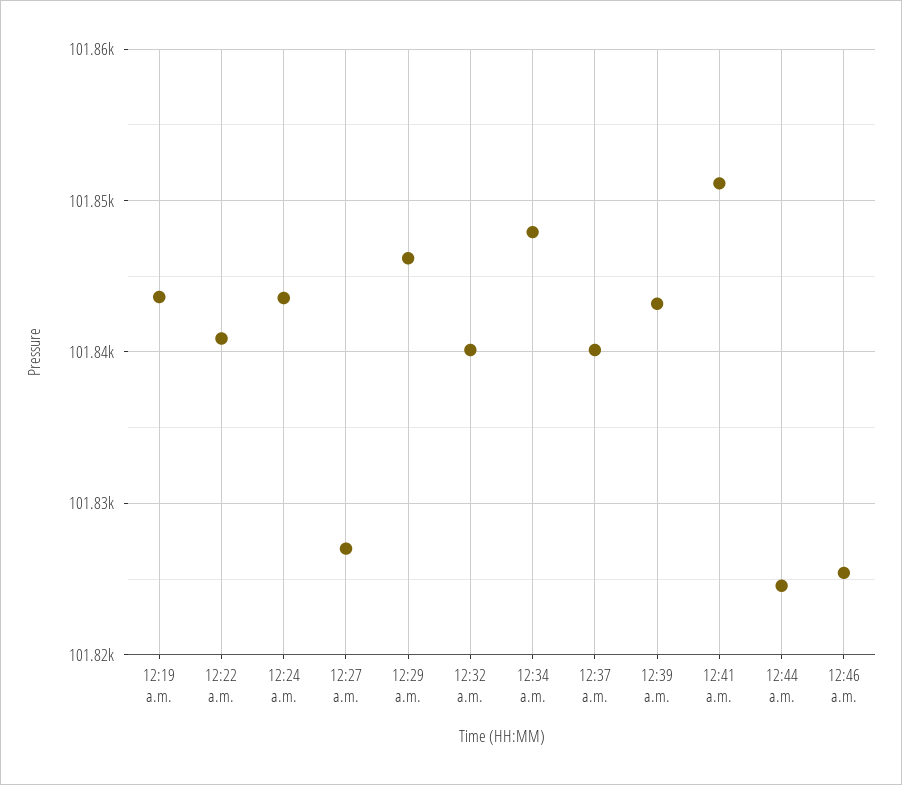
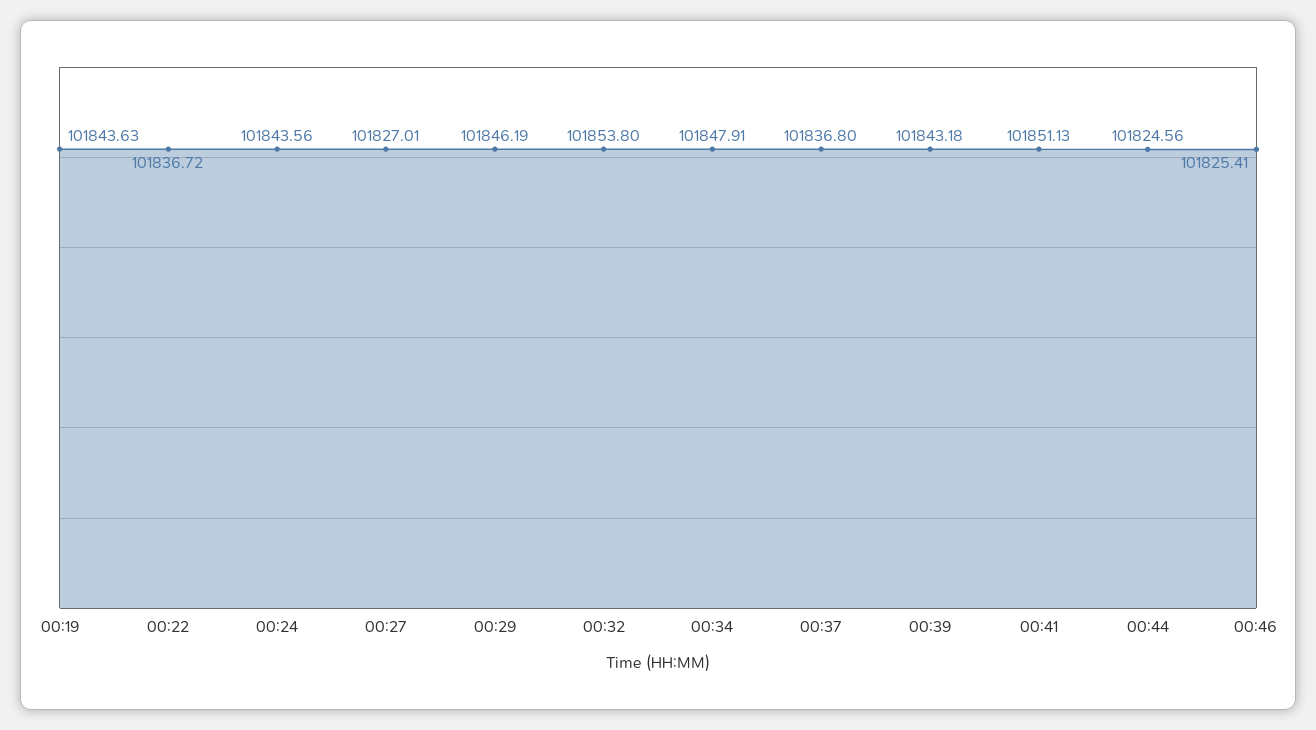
12:22 a.m.: 101841 -> 101836.72
12:32 a.m.: 101840 -> 101853.8
12:37 a.m.: 101840 -> 101836.8

